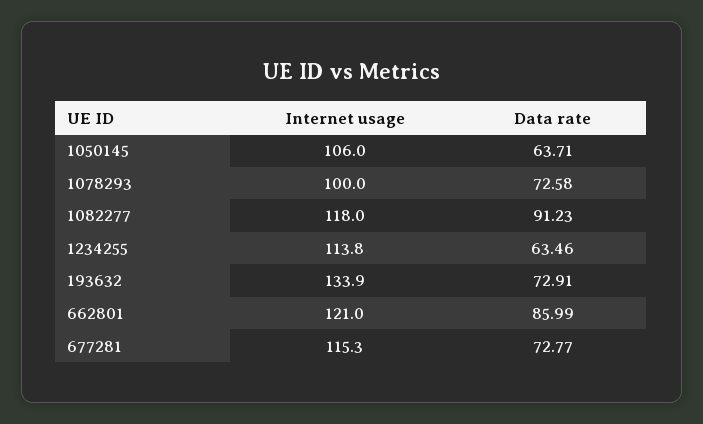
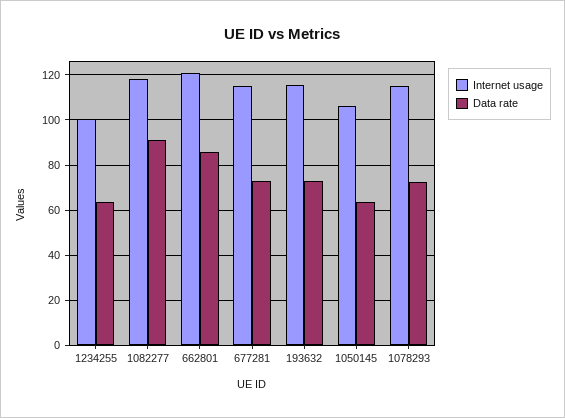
Internet usage, 1078293: 100 -> 115
Internet usage, 1234255: 113.8 -> 100
Internet usage, 193632: 133.9 -> 115

